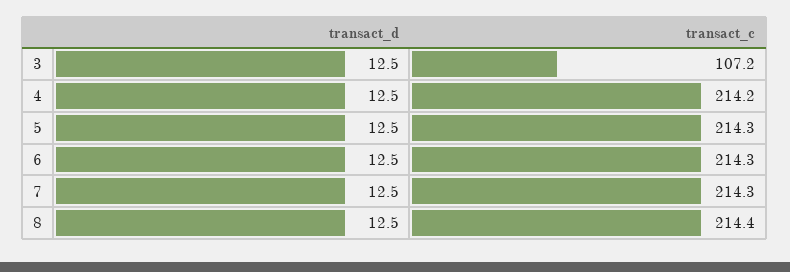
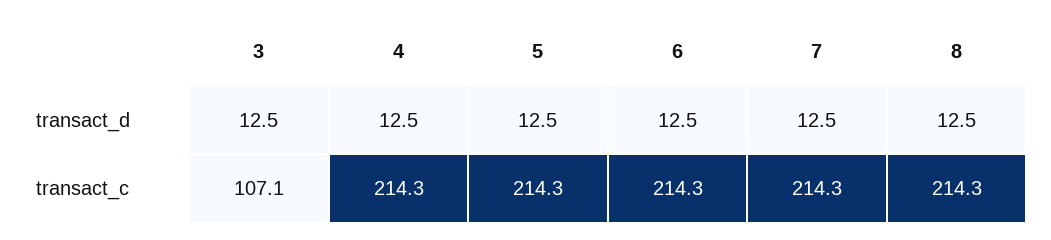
transact_c, 3: 107.2 -> 107.1
transact_c, 4: 214.2 -> 214.3
transact_c, 8: 214.4 -> 214.3

